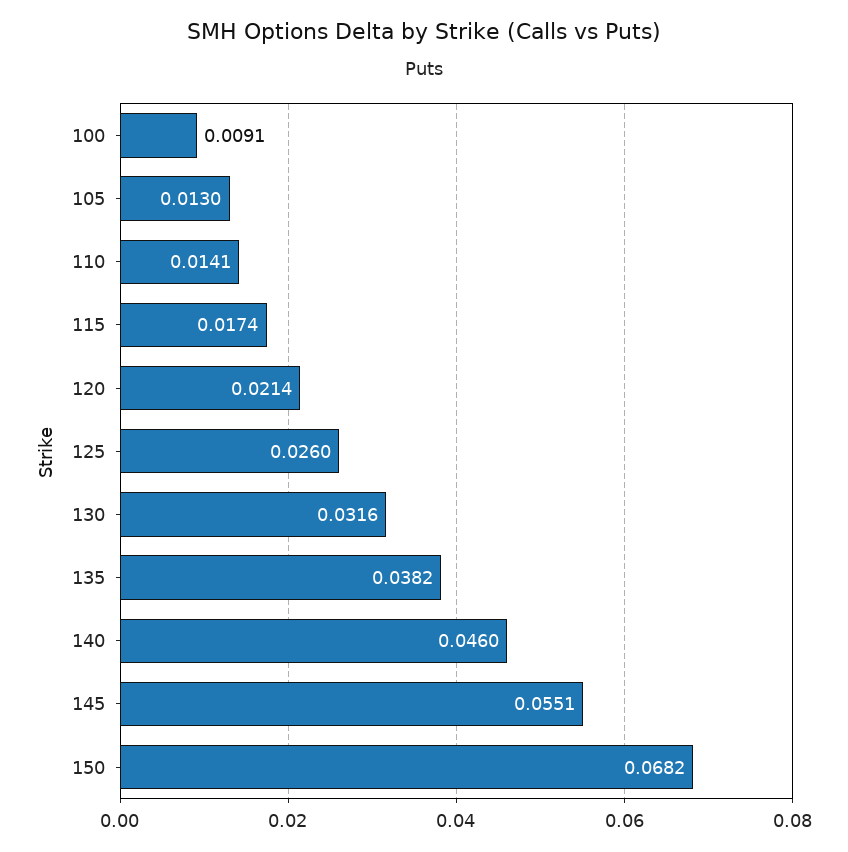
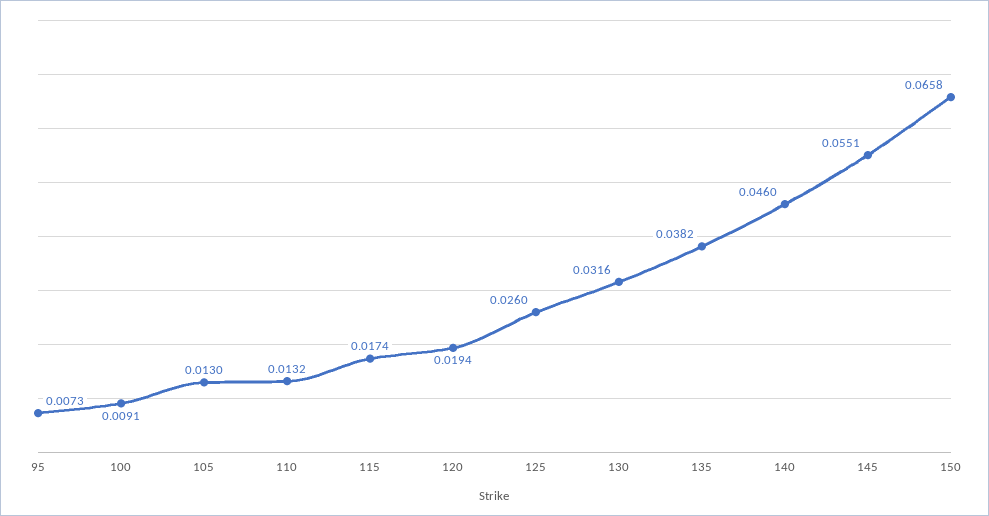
110: 0.0141 -> 0.0132
120: 0.0214 -> 0.0194
150: 0.0682 -> 0.0658
95: none -> 0.0073

